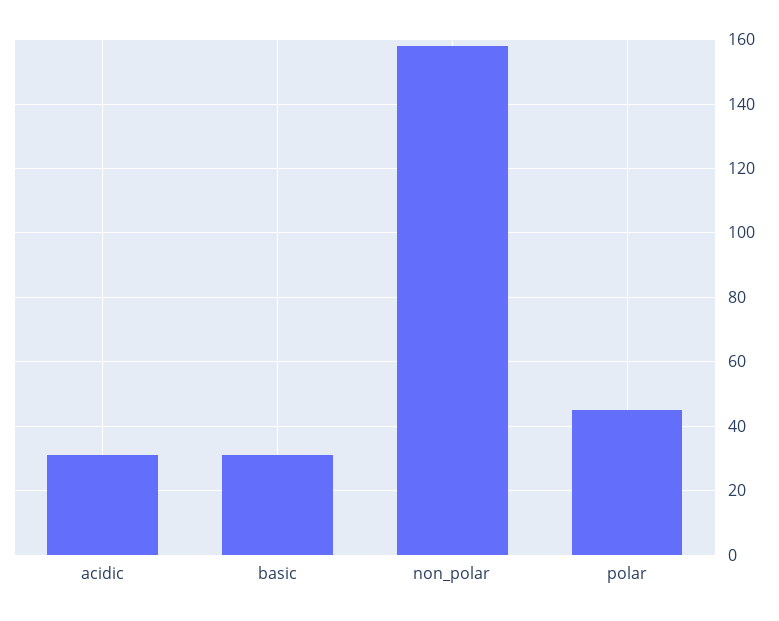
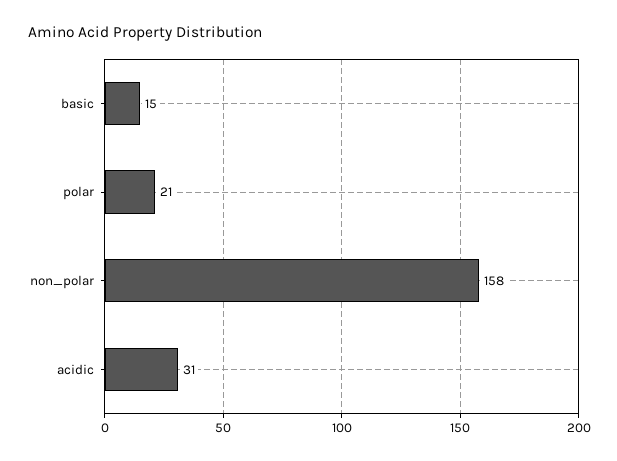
basic: 30 -> 15
polar: 45 -> 21

